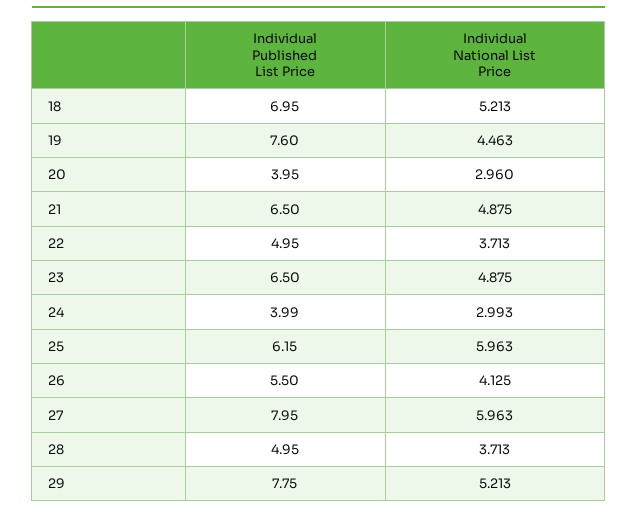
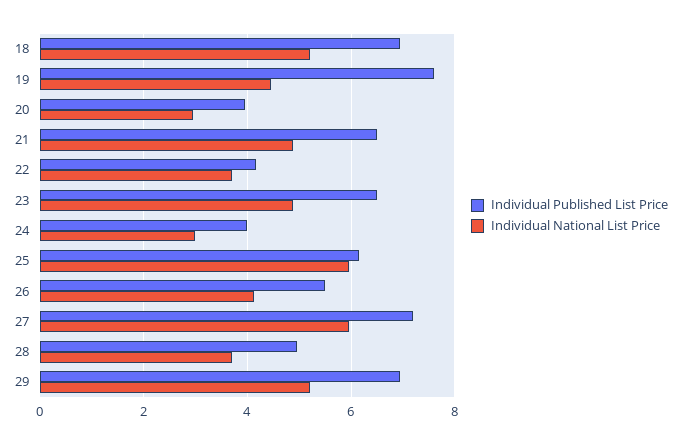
Individual Published List Price, 22: 4.95 -> 4.2
Individual Published List Price, 27: 7.95 -> 7.2
Individual Published List Price, 29: 7.75 -> 7

